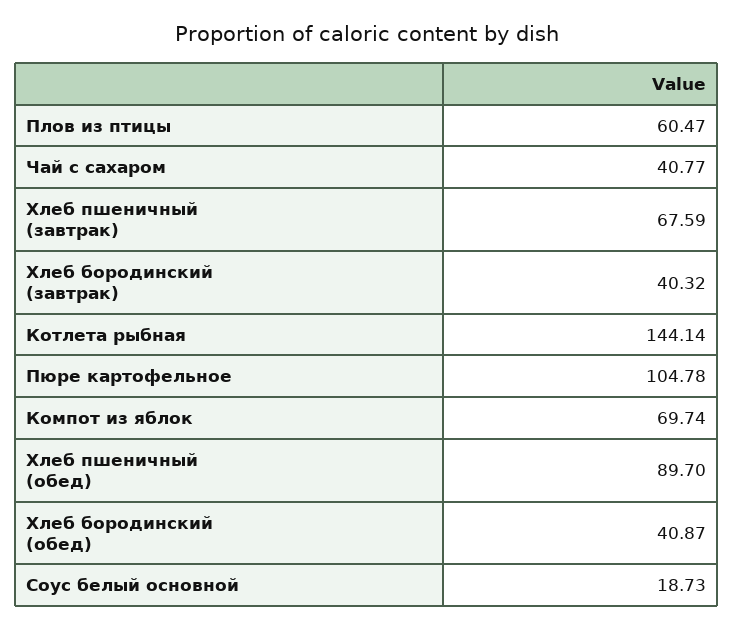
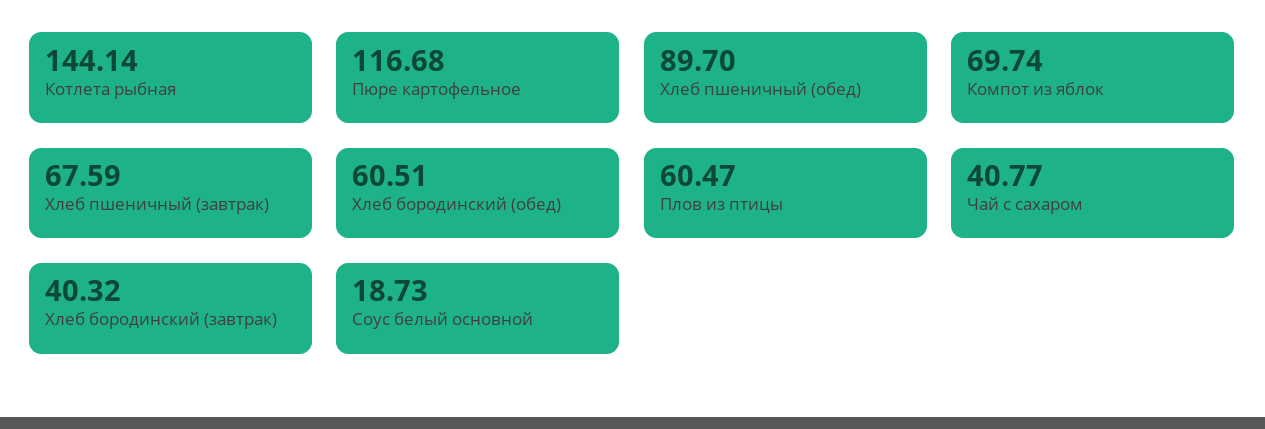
Пюре картофельное: 104.78 -> 116.68
Хлеб бородинский (обед): 40.87 -> 60.51

